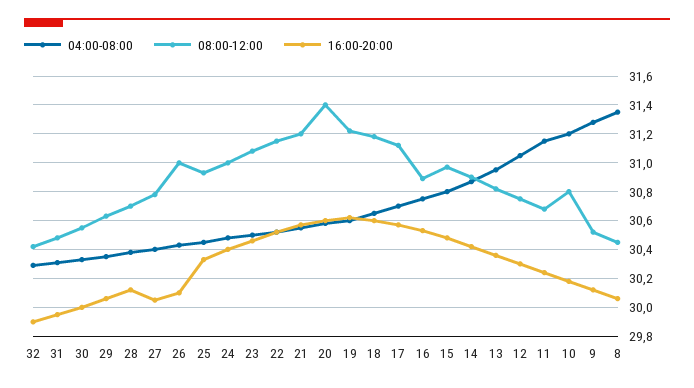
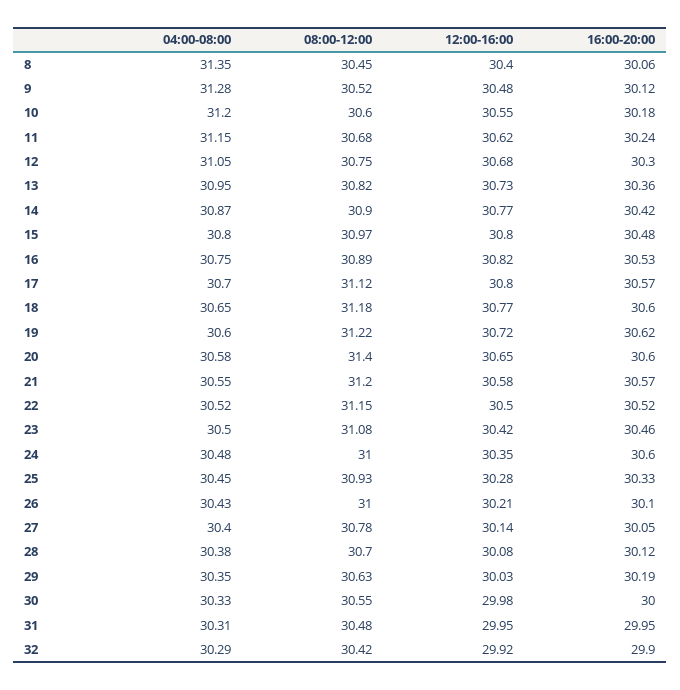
16:00-20:00, 29: 30.05 -> 30.19
16:00-20:00, 24: 30.4 -> 30.6
08:00-12:00, 10: 30.8 -> 30.6
12:00-16:00, 8: none -> 30.4
12:00-16:00, 9: none -> 30.48
12:00-16:00, 10: none -> 30.55
12:00-16:00, 11: none -> 30.62
12:00-16:00, 12: none -> 30.68
12:00-16:00, 13: none -> 30.73
12:00-16:00, 14: none -> 30.77
12:00-16:00, 15: none -> 30.8
12:00-16:00, 16: none -> 30.82
12:00-16:00, 17: none -> 30.8
12:00-16:00, 18: none -> 30.77
12:00-16:00, 19: none -> 30.72
12:00-16:00, 20: none -> 30.65
12:00-16:00, 21: none -> 30.58
12:00-16:00, 22: none -> 30.5
12:00-16:00, 23: none -> 30.42
12:00-16:00, 24: none -> 30.35
12:00-16:00, 25: none -> 30.28
12:00-16:00, 26: none -> 30.21
12:00-16:00, 27: none -> 30.14
12:00-16:00, 28: none -> 30.08
12:00-16:00, 29: none -> 30.03
12:00-16:00, 30: none -> 29.98
12:00-16:00, 31: none -> 29.95
12:00-16:00, 32: none -> 29.92

